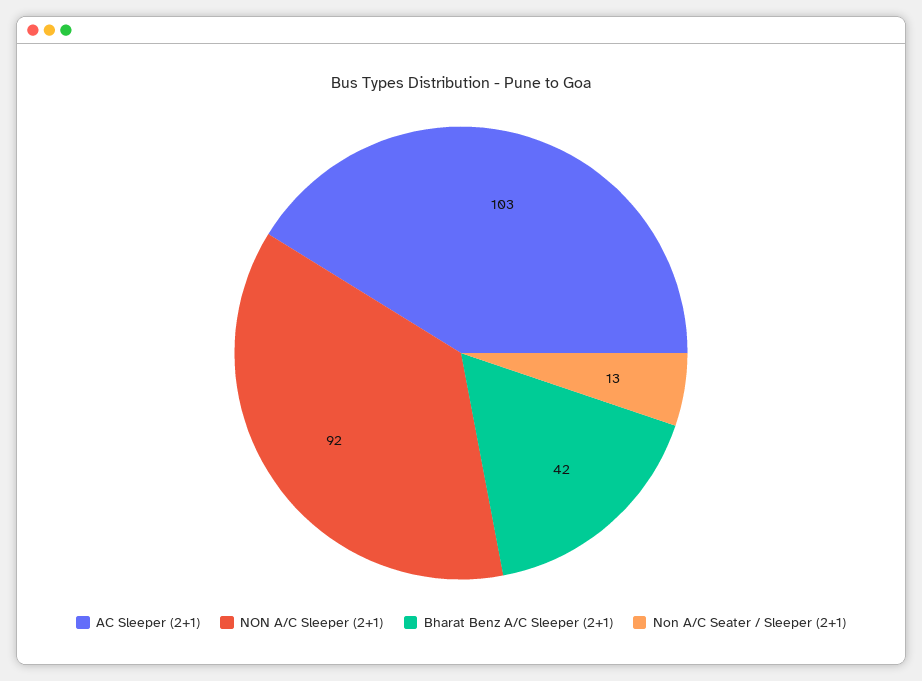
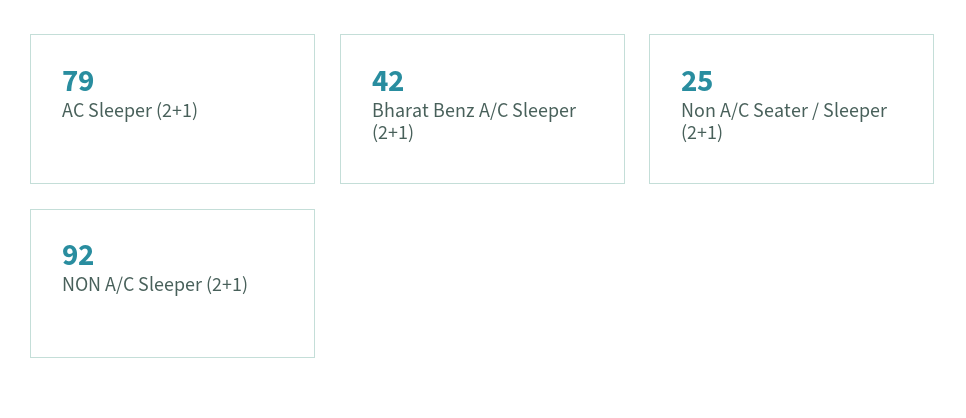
AC Sleeper (2+1): 103 -> 79
Non A/C Seater / Sleeper (2+1): 13 -> 25

